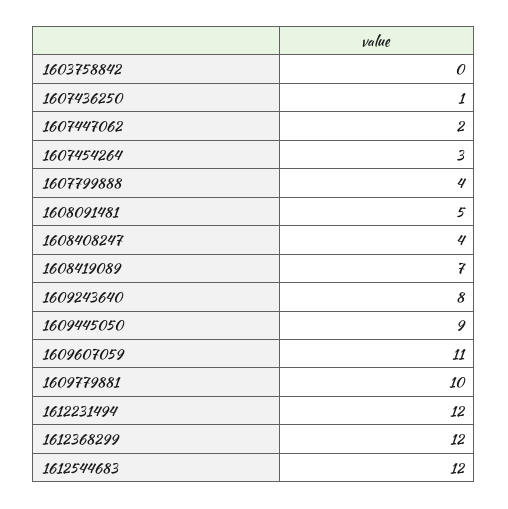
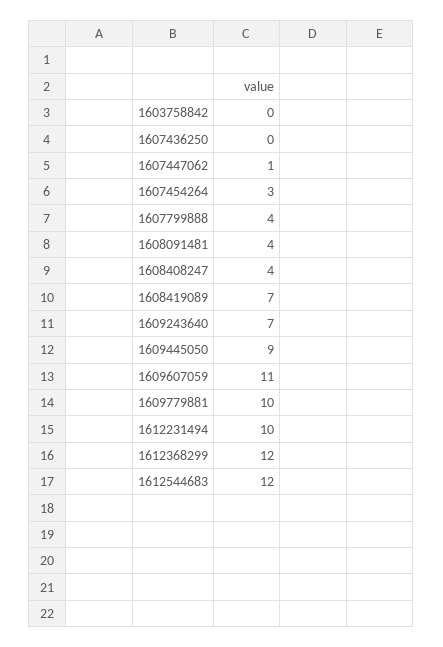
1607436250: 1 -> 0
1607447062: 2 -> 1
1608091481: 5 -> 4
1609243640: 8 -> 7
1612231494: 12 -> 10

